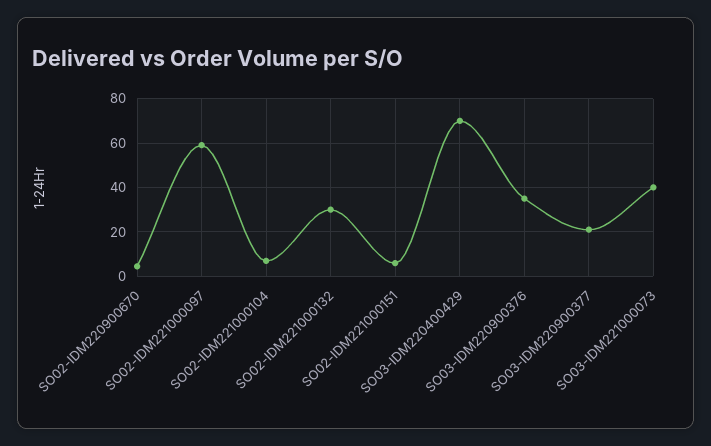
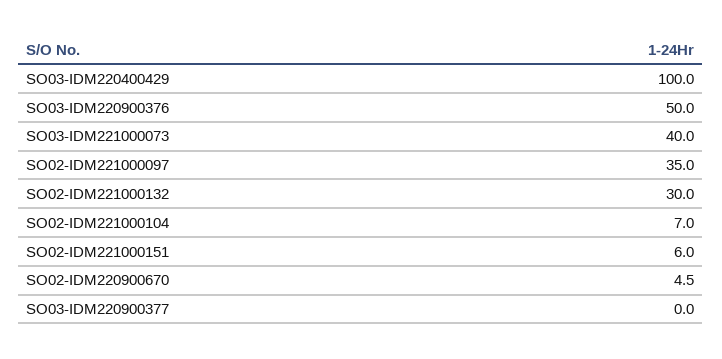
SO02-IDM221000097: 60 -> 35
SO03-IDM220400429: 70 -> 100
SO03-IDM220900376: 35 -> 50
SO03-IDM220900377: 20 -> 0

